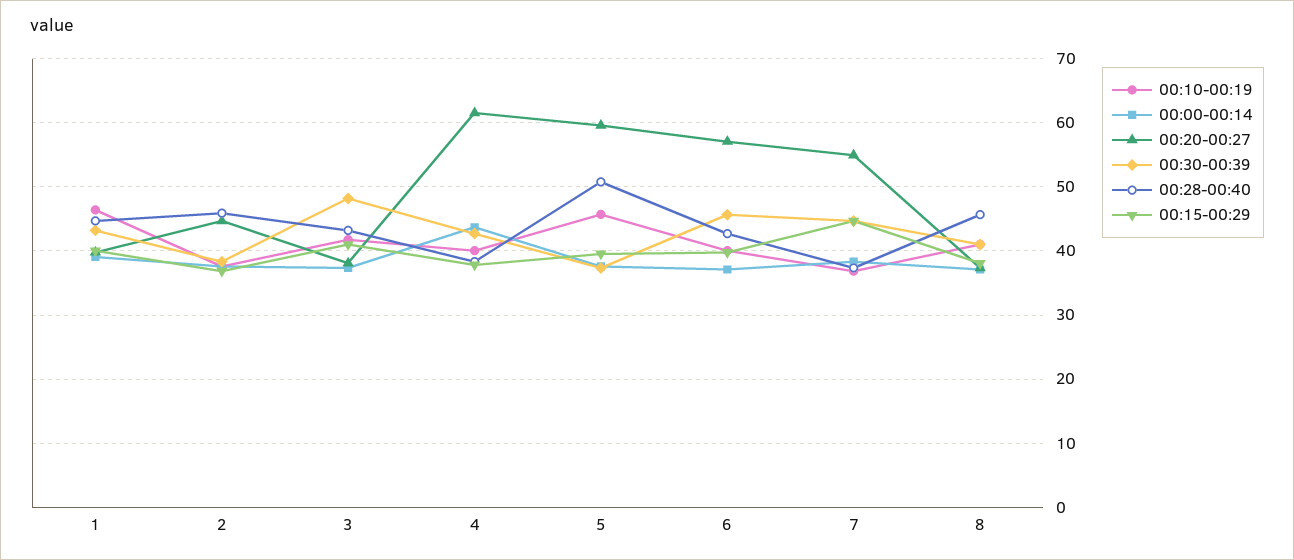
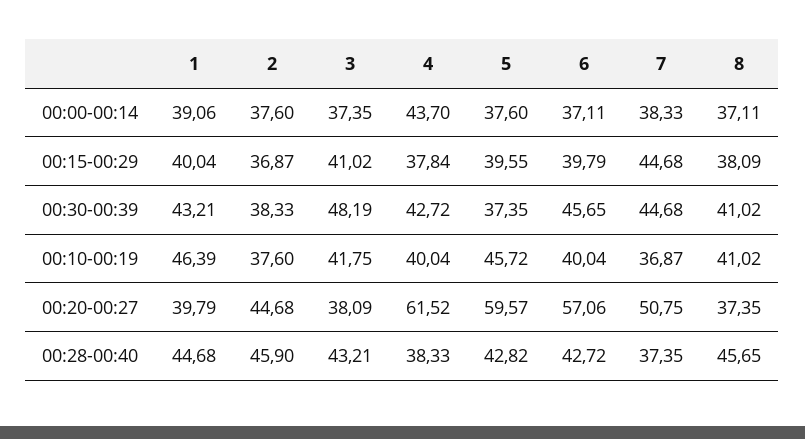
00:28-00:40, 5: 51 -> 42.82
00:20-00:27, 7: 55 -> 50.75

